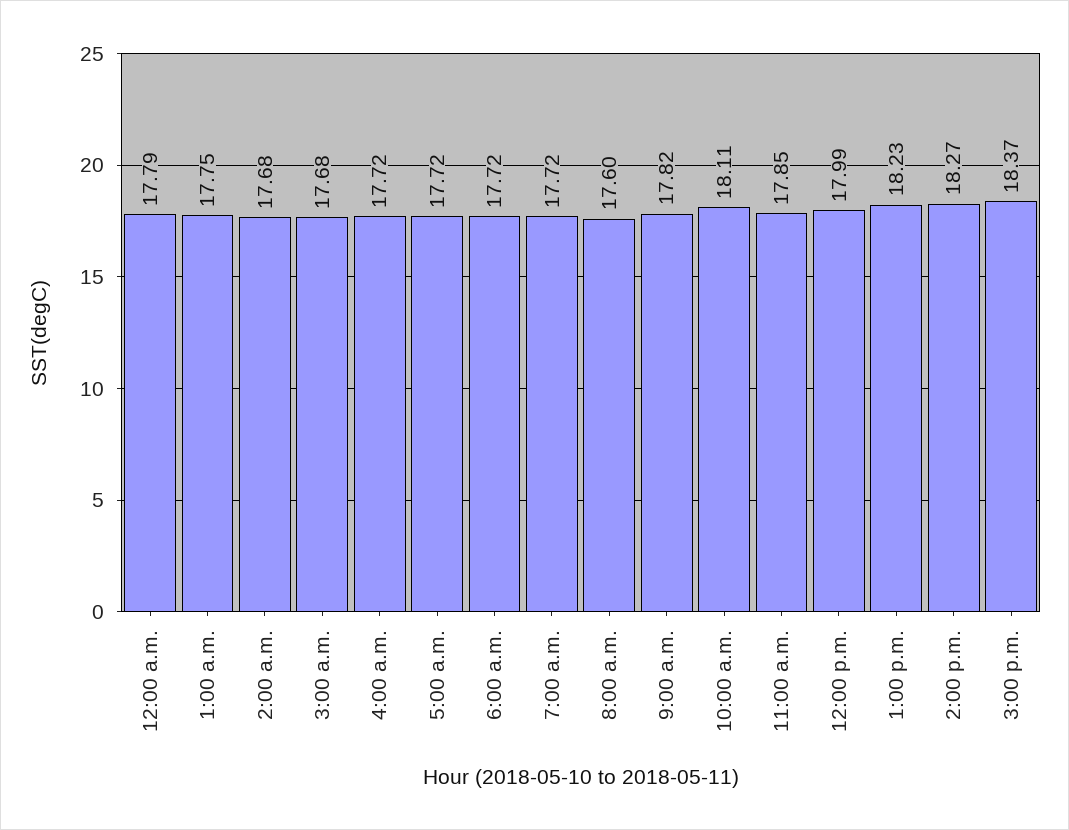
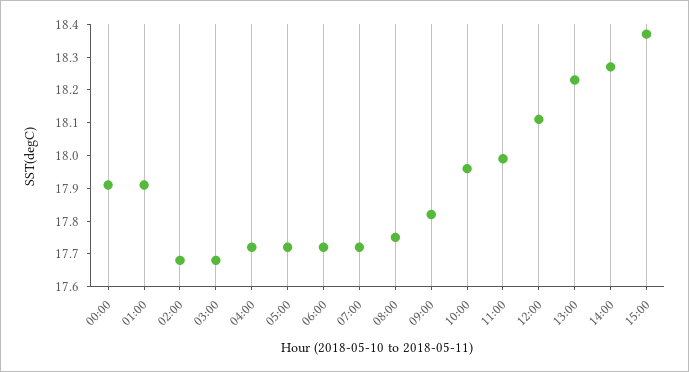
12:00 a.m.: 17.79 -> 17.9
1:00 a.m.: 17.75 -> 17.9
8:00 a.m.: 17.6 -> 17.75
10:00 a.m.: 18.11 -> 17.95
11:00 a.m.: 17.85 -> 18
12:00 p.m.: 17.99 -> 18.1

